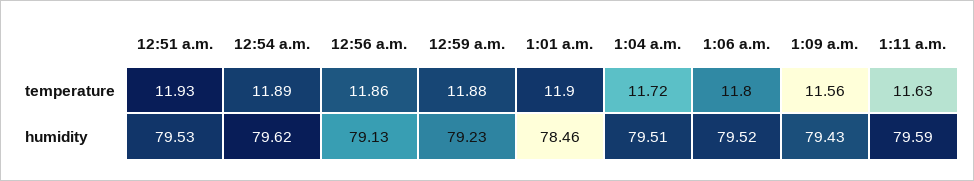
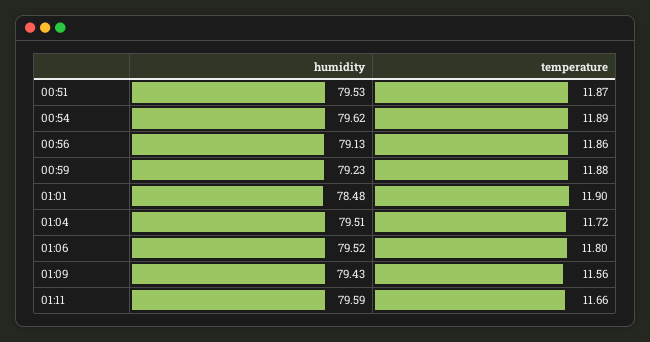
12:51 a.m., temperature: 11.93 -> 11.87
1:11 a.m., temperature: 11.63 -> 11.66
1:01 a.m., humidity: 78.46 -> 78.48

